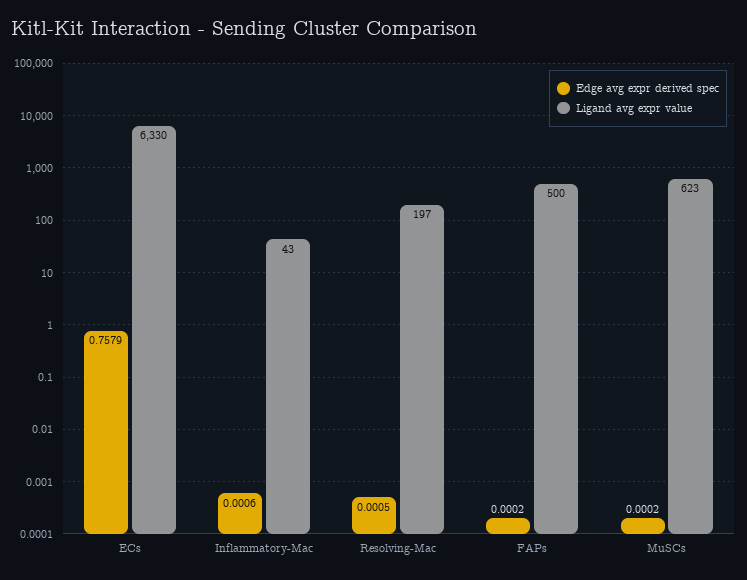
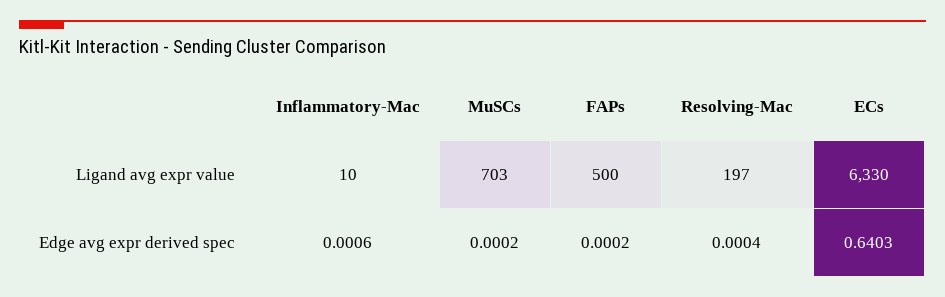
Edge avg expr derived spec, ECs: 0.7579 -> 0.6403
Ligand avg expr value, Inflammatory-Mac: 43 -> 10
Edge avg expr derived spec, Resolving-Mac: 0.0005 -> 0.0004
Ligand avg expr value, MuSCs: 623 -> 703

